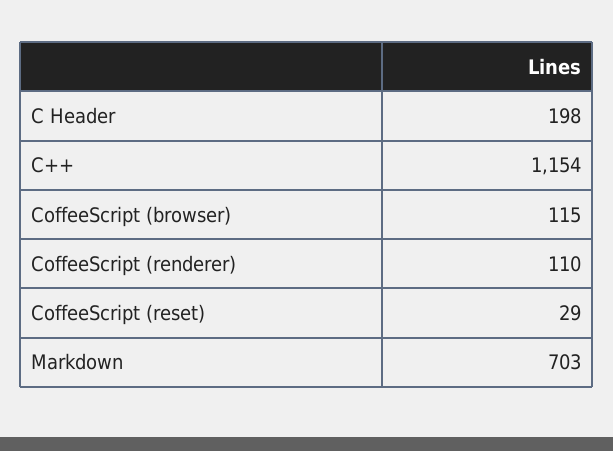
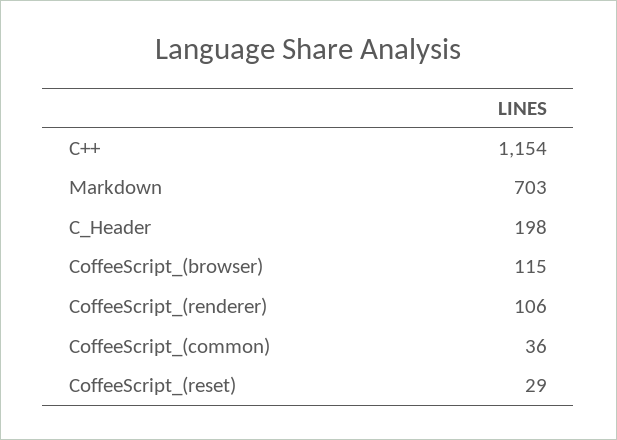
CoffeeScript (renderer): 110 -> 106
CoffeeScript_(common): none -> 36

